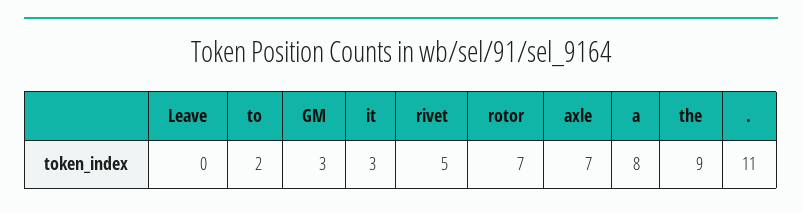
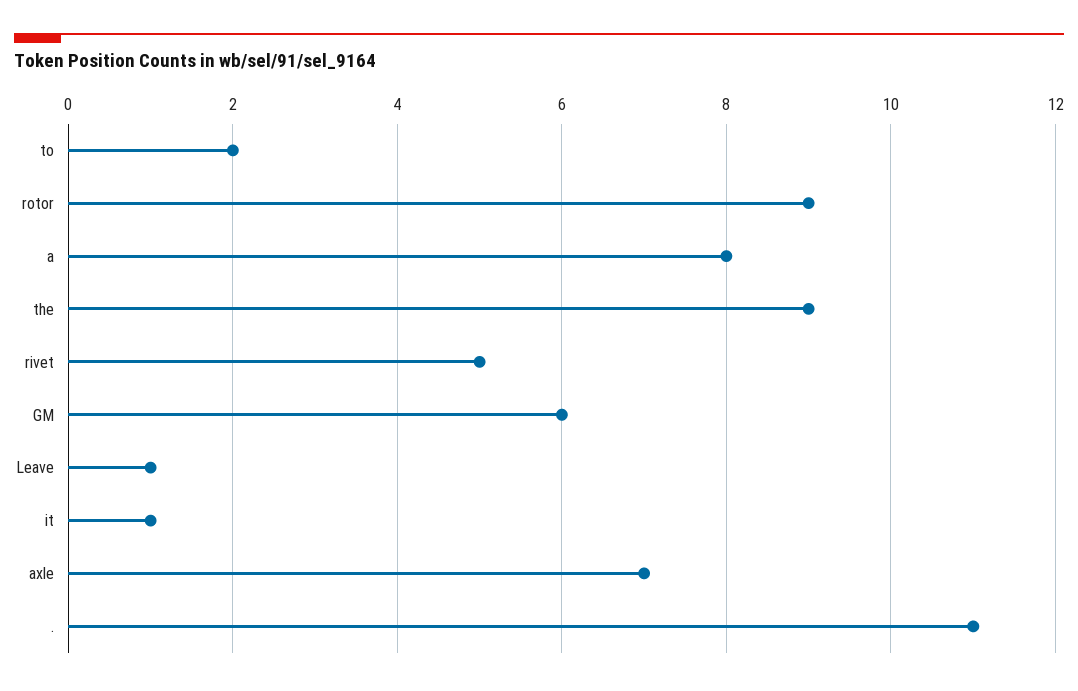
Leave: 0 -> 1
GM: 3 -> 6
it: 3 -> 1
rotor: 7 -> 9

